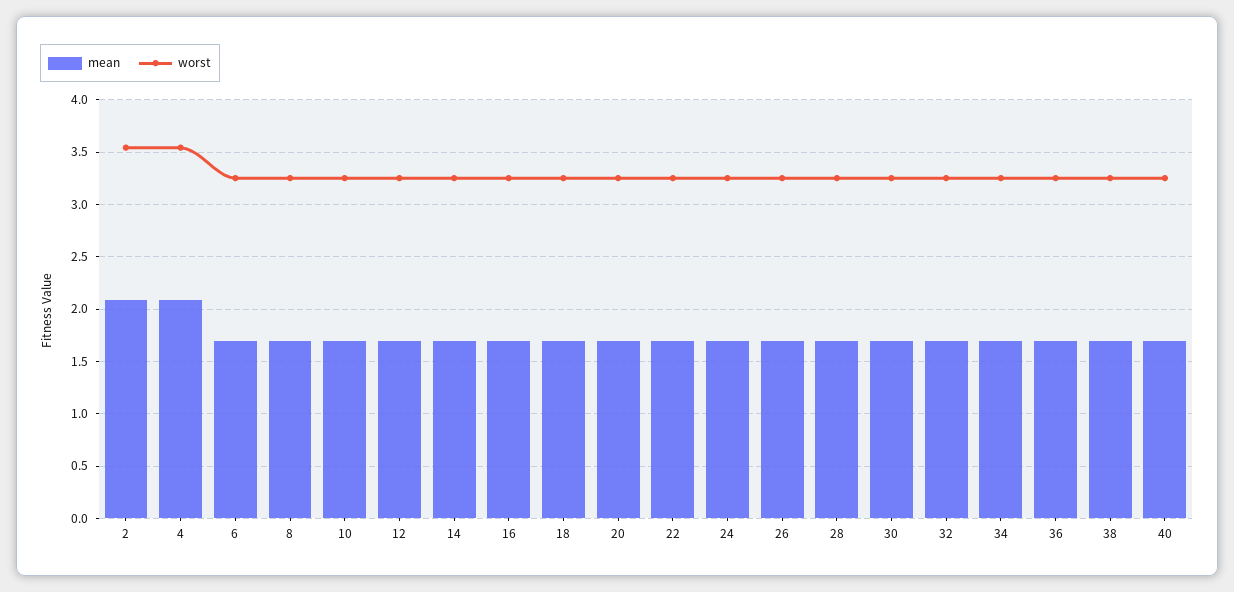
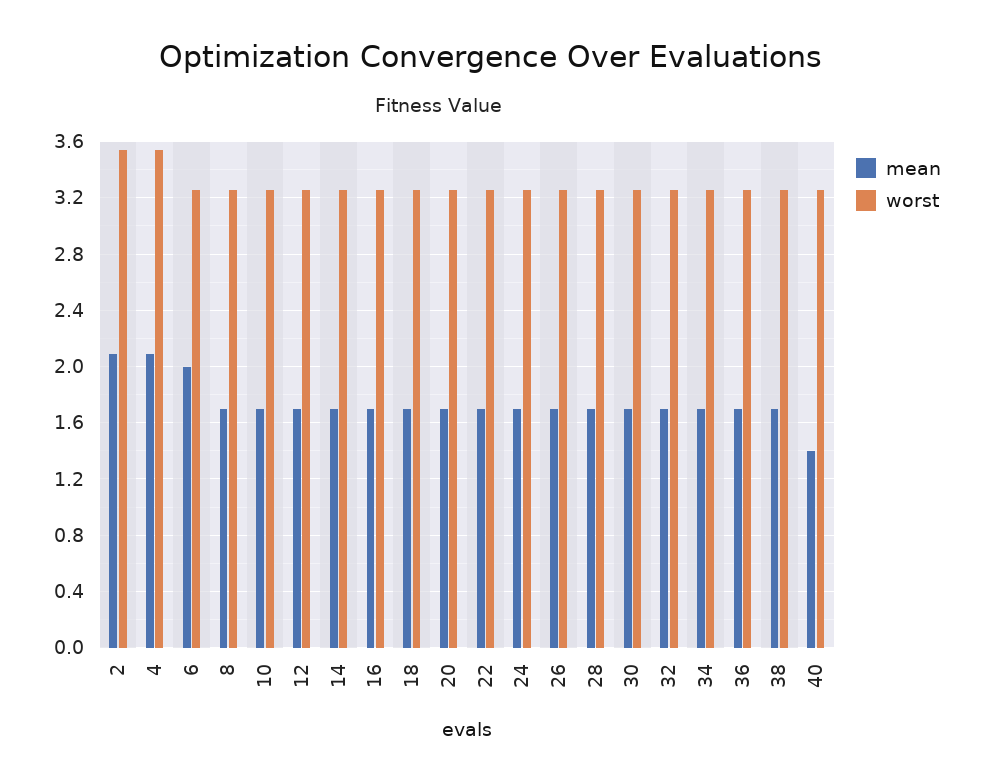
mean, 6: 1.7 -> 2
mean, 40: 1.7 -> 1.4

